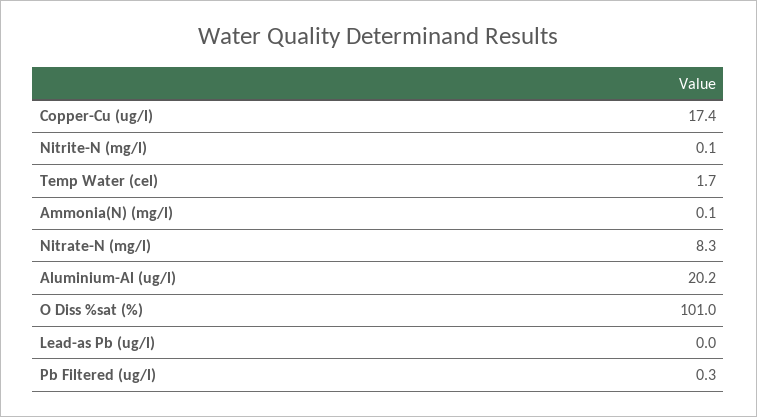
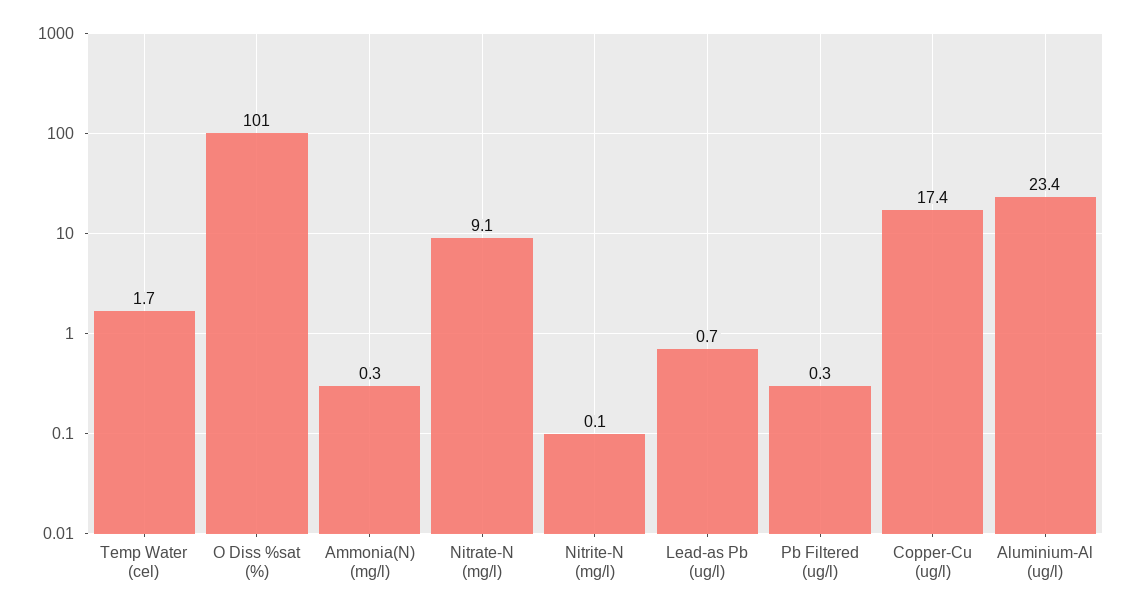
Ammonia(N) (mg/l): 0.1 -> 0.3
Nitrate-N (mg/l): 8.3 -> 9.1
Aluminium-Al (ug/l): 20.2 -> 23.4
Lead-as Pb (ug/l): 0 -> 0.7

